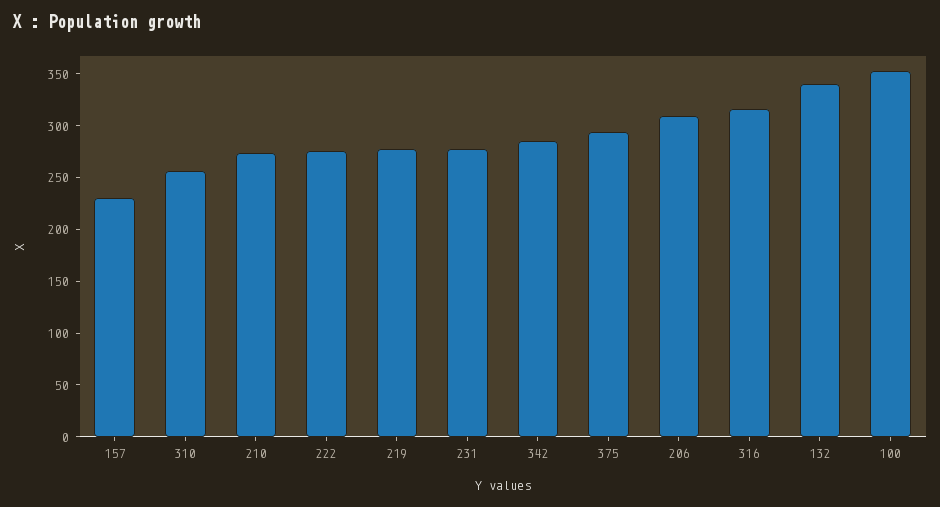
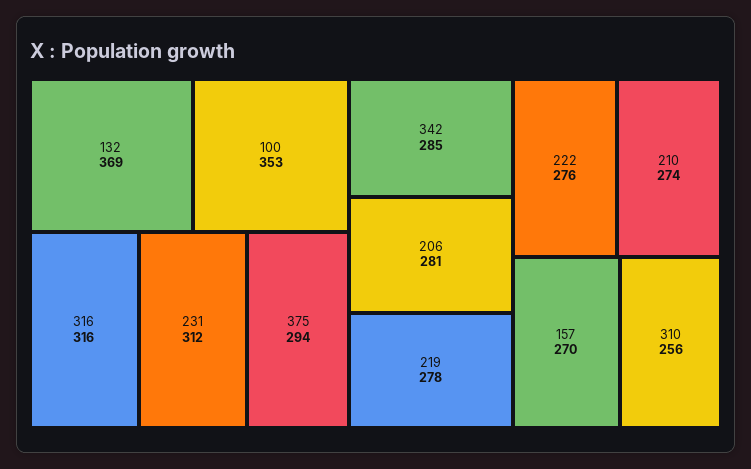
157: 230 -> 270
231: 280 -> 312
206: 310 -> 281
132: 340 -> 369

